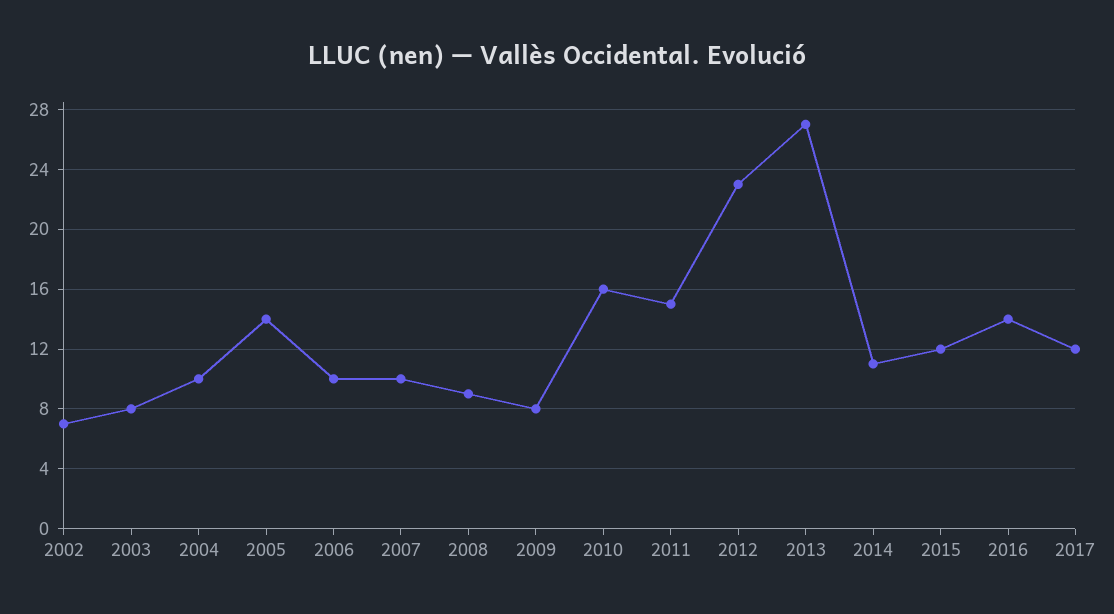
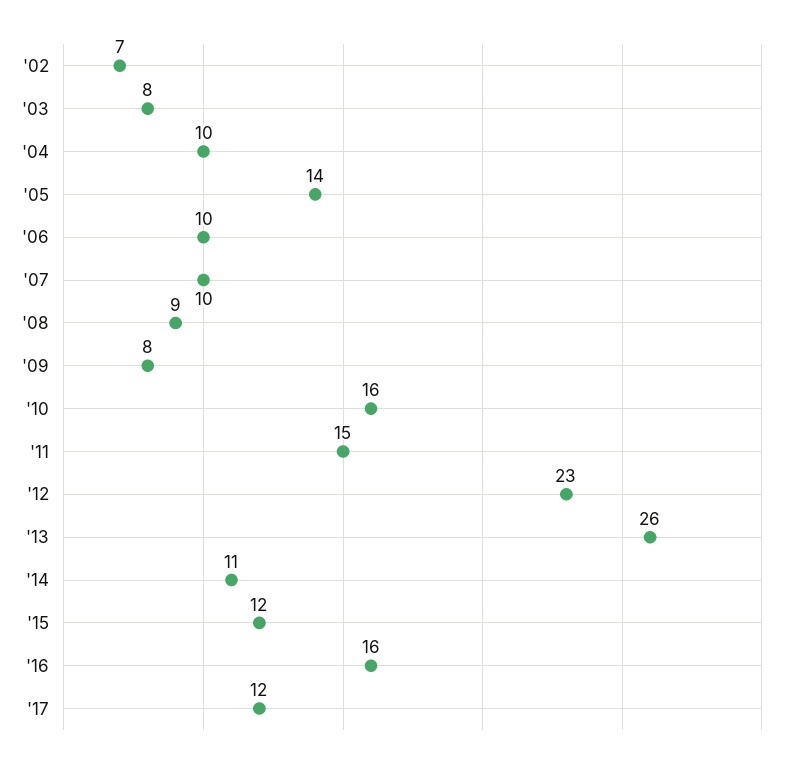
2013: 27 -> 26
2016: 14 -> 16

